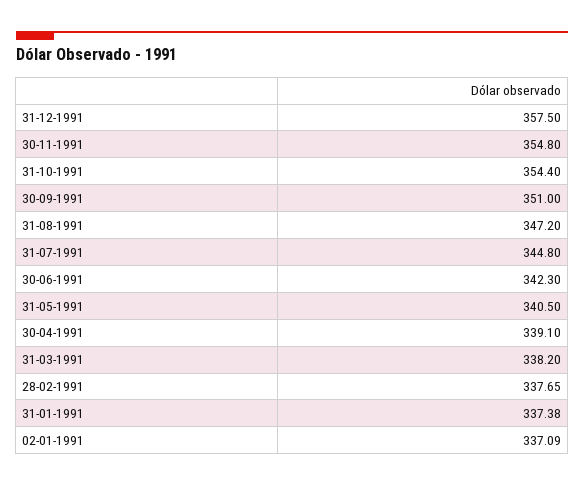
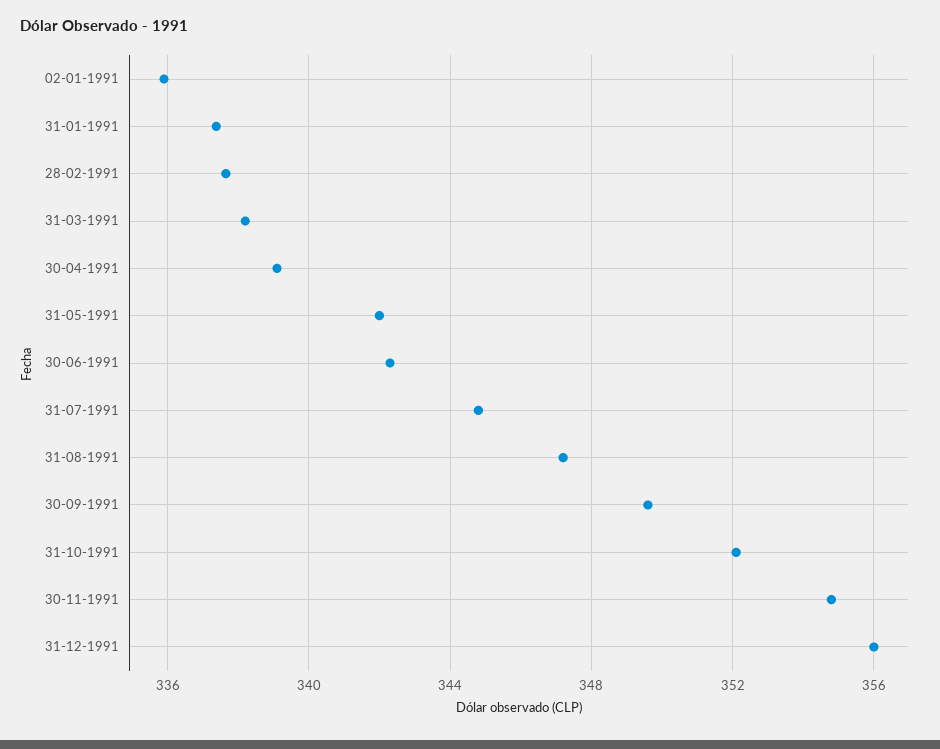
31-12-1991: 357.5 -> 356
31-10-1991: 354.4 -> 352
30-09-1991: 351 -> 349.5
31-05-1991: 340.5 -> 342
02-01-1991: 337.09 -> 336

